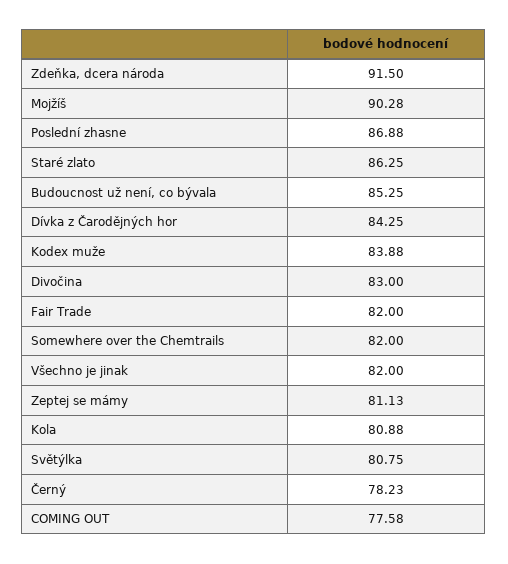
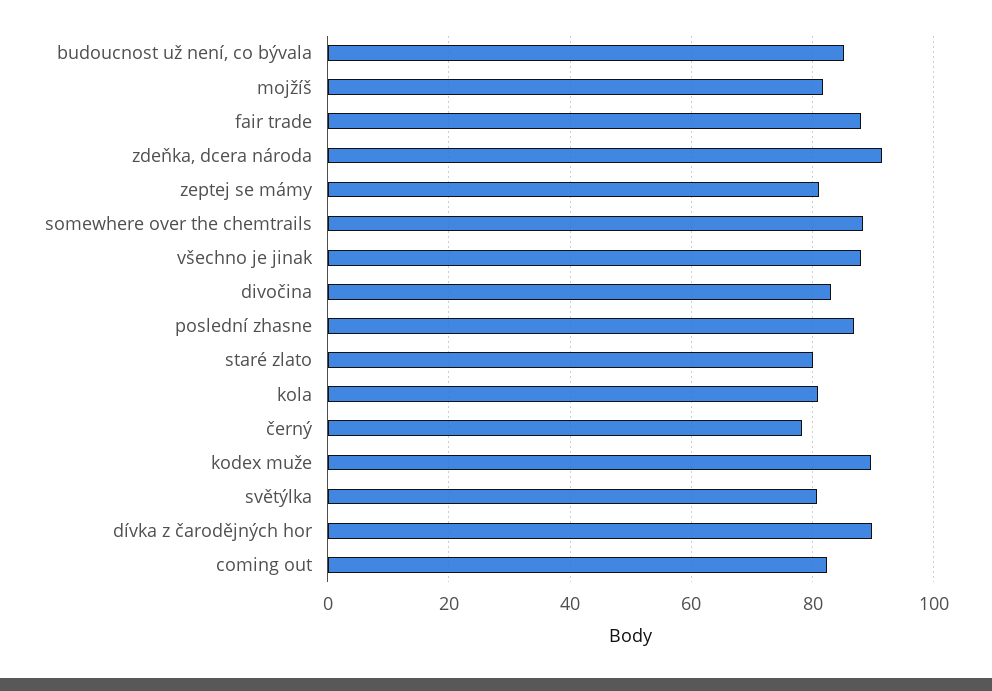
Mojžíš: 90.28 -> 82
Staré zlato: 86.25 -> 80
Dívka z Čarodějných hor: 84.25 -> 90
Kodex muže: 83.88 -> 90
Fair Trade: 82 -> 88
Somewhere over the Chemtrails: 82 -> 88
Všechno je jinak: 82 -> 88
COMING OUT: 77.58 -> 82

